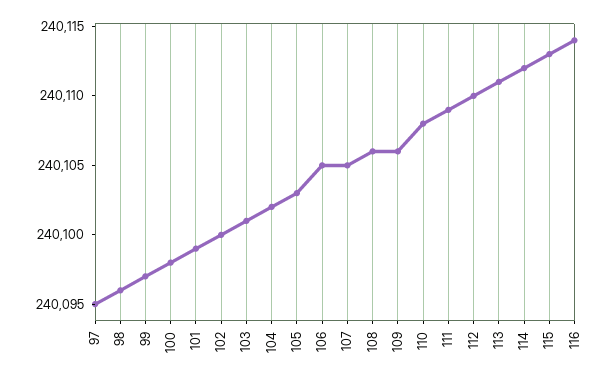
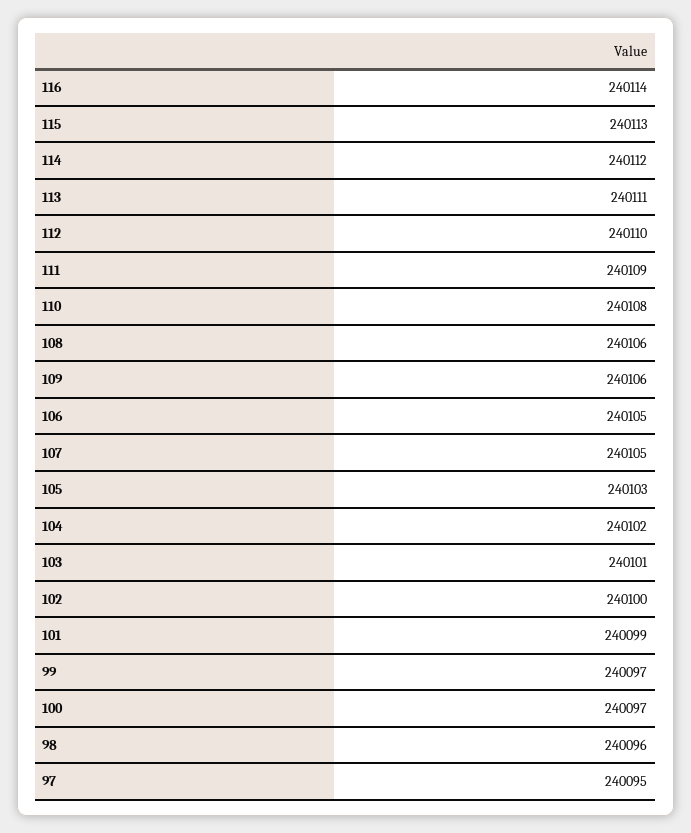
100: 240098 -> 240097

